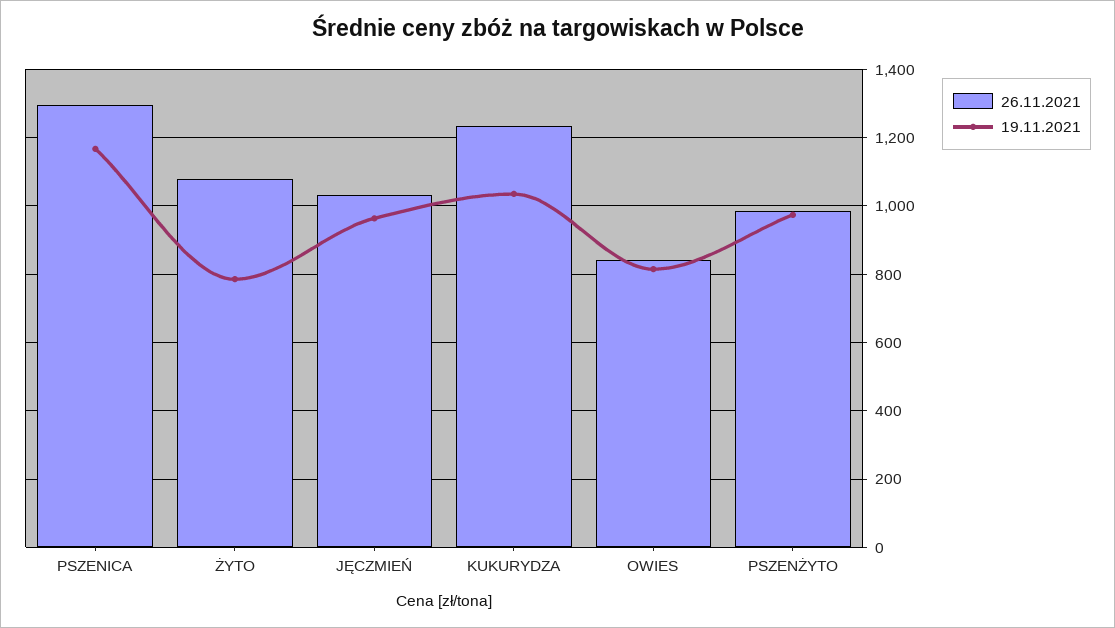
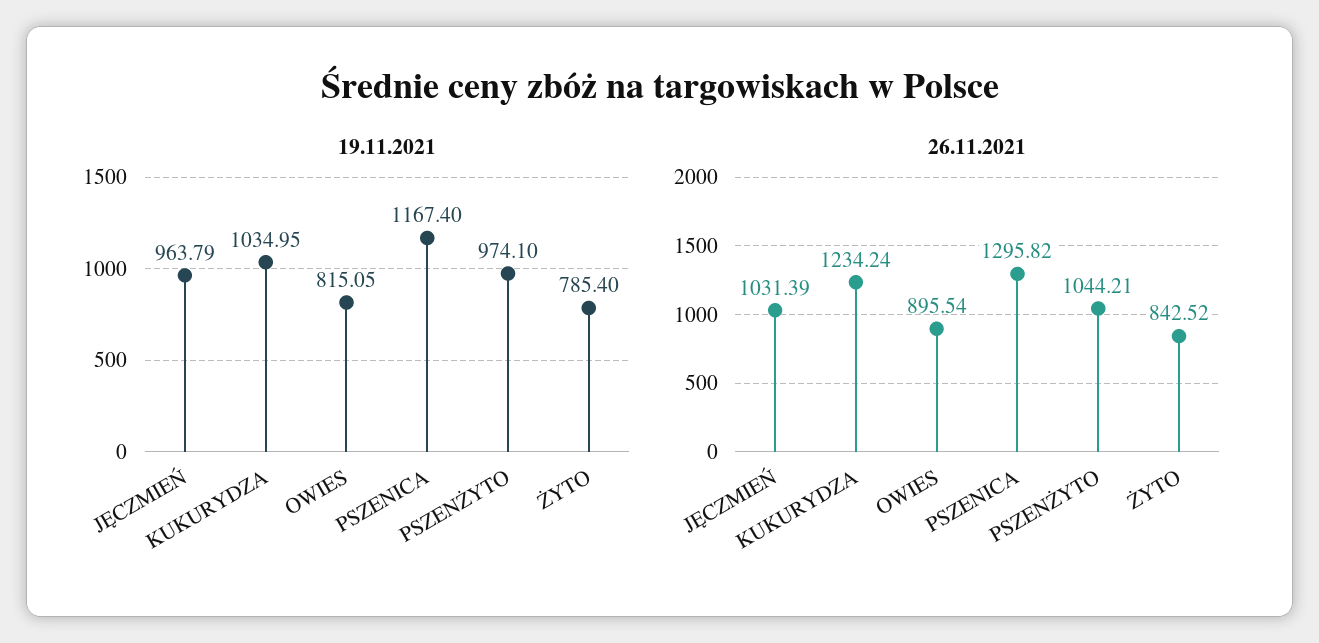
26.11.2021, ŻYTO: 1080 -> 842.52
26.11.2021, OWIES: 840 -> 895.54
26.11.2021, PSZENŻYTO: 980 -> 1044.21

